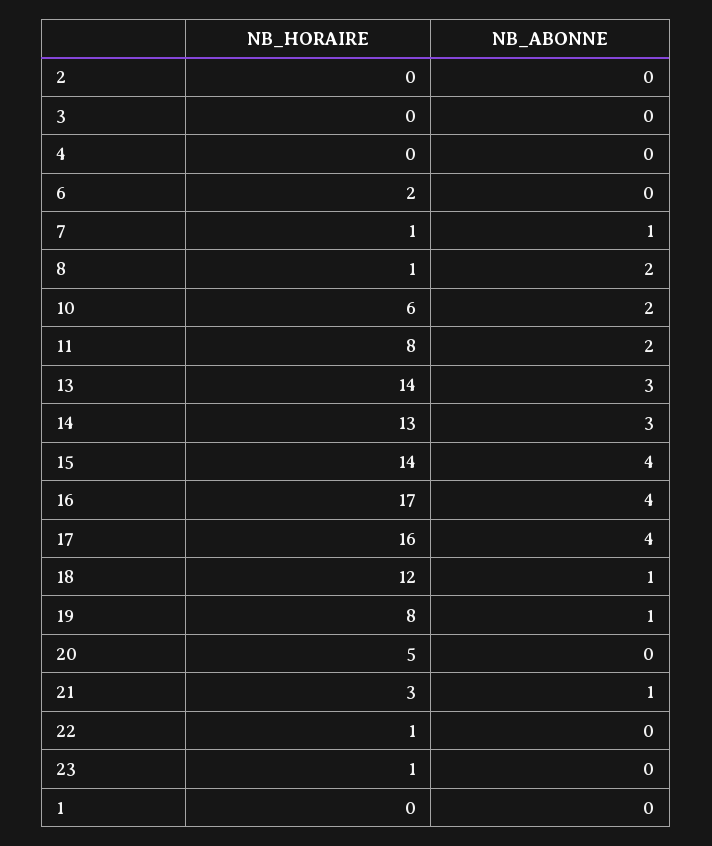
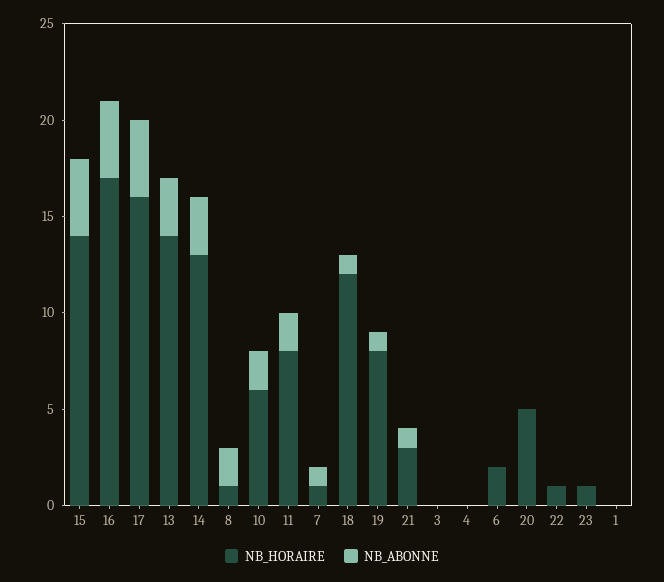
NB_HORAIRE, 2: 0 -> none
NB_ABONNE, 2: 0 -> none

